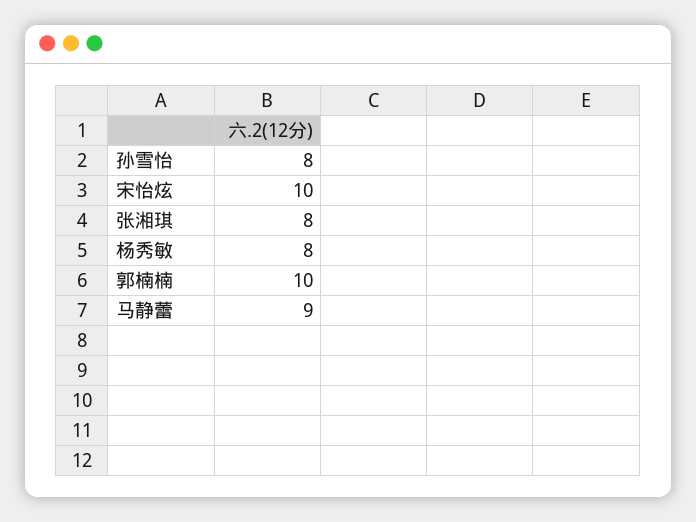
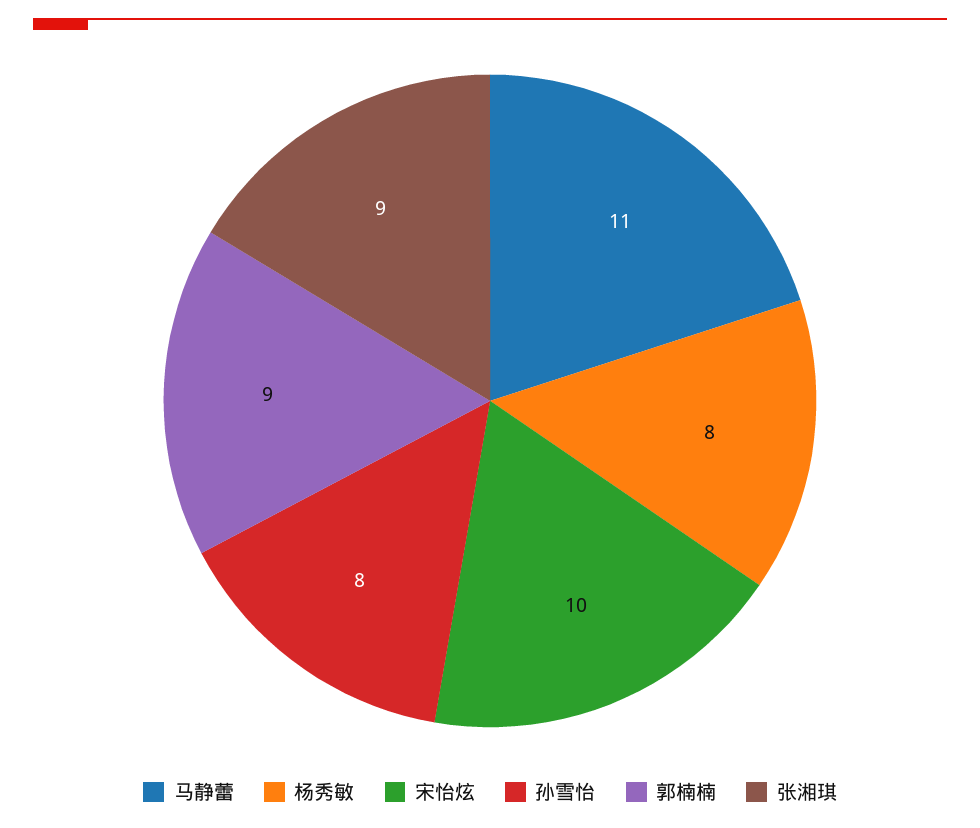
张湘琪: 8 -> 9
郭楠楠: 10 -> 9
马静蕾: 9 -> 11

